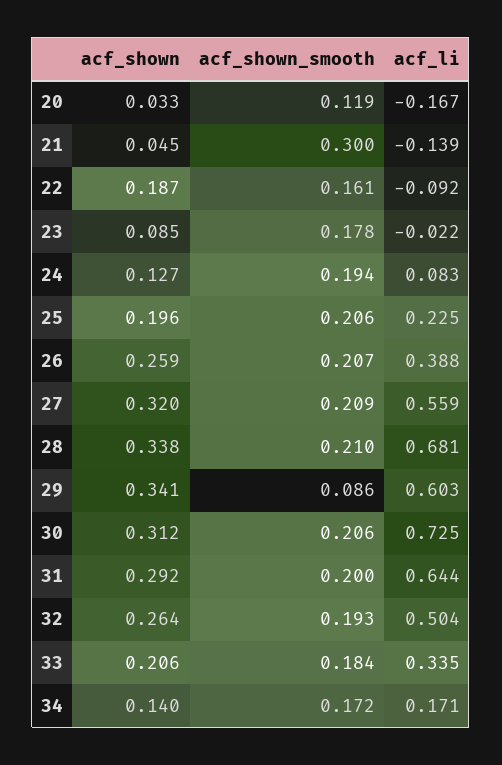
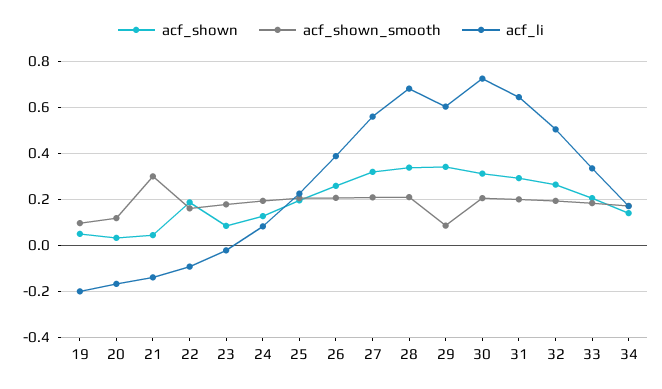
acf_shown, 19: none -> 0.05
acf_shown_smooth, 19: none -> 0.1
acf_li, 19: none -> -0.2

